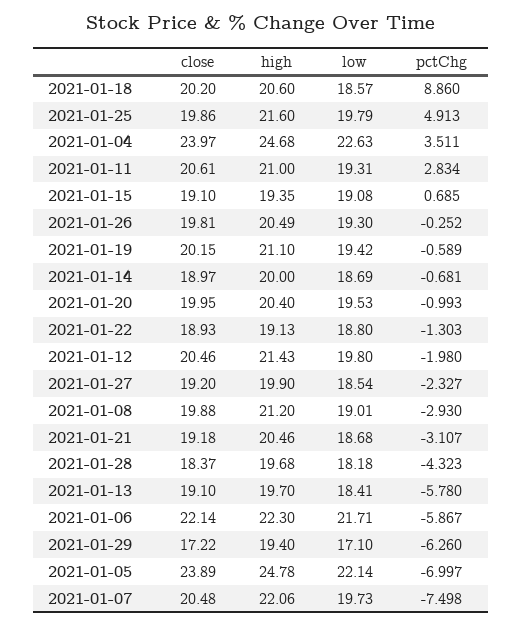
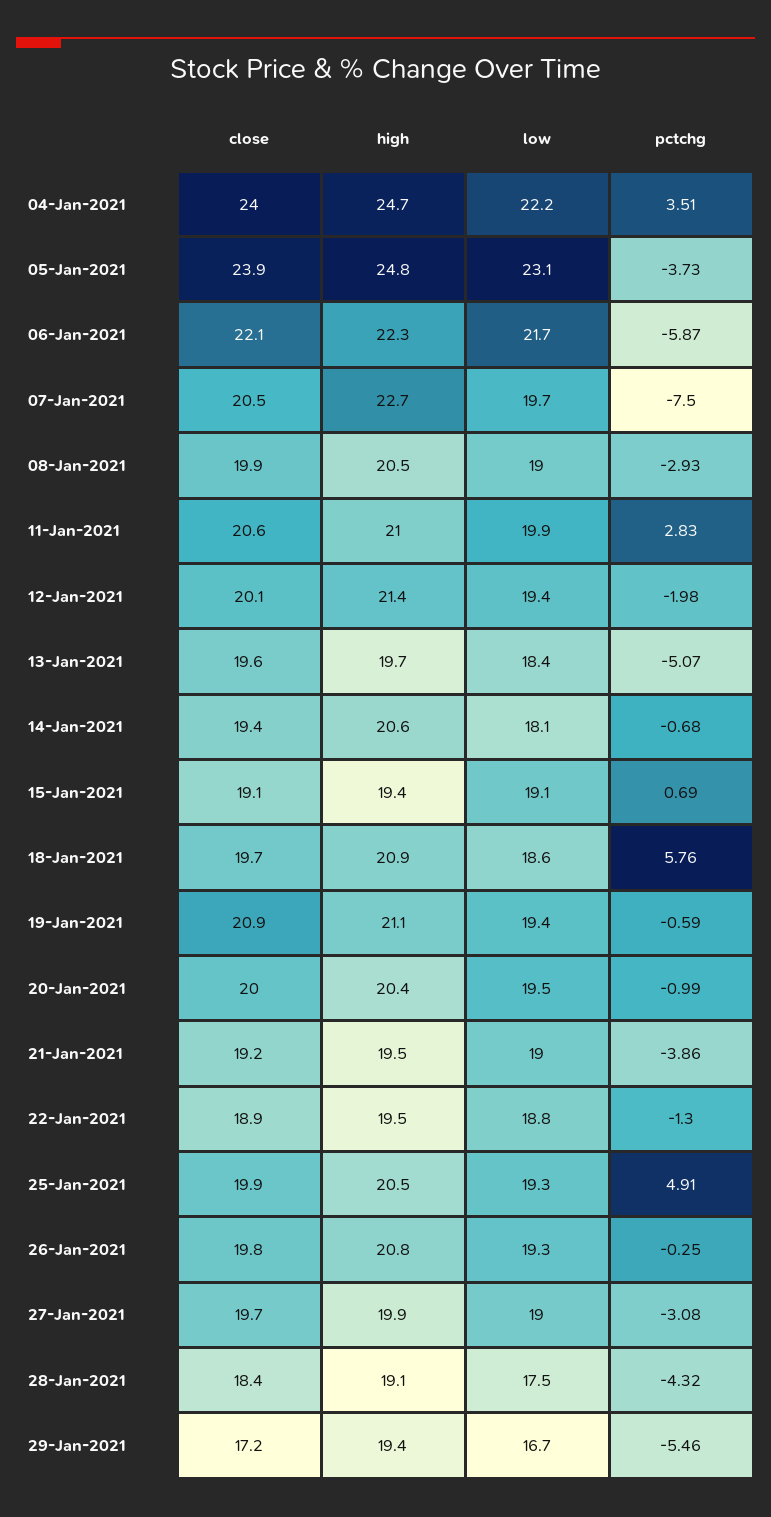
close, 2021-01-18: 20.2 -> 19.7
high, 2021-01-18: 20.6 -> 20.9
pctChg, 2021-01-18: 8.86 -> 5.76
high, 2021-01-25: 21.6 -> 20.5
low, 2021-01-25: 19.79 -> 19.3
low, 2021-01-04: 22.63 -> 22.2
low, 2021-01-11: 19.31 -> 19.9
high, 2021-01-26: 20.49 -> 20.8
close, 2021-01-19: 20.15 -> 20.9
close, 2021-01-14: 18.97 -> 19.4
high, 2021-01-14: 20 -> 20.6
low, 2021-01-14: 18.69 -> 18.1
high, 2021-01-22: 19.13 -> 19.5
close, 2021-01-12: 20.46 -> 20.1
low, 2021-01-12: 19.8 -> 19.4
close, 2021-01-27: 19.2 -> 19.7
low, 2021-01-27: 18.54 -> 19
pctChg, 2021-01-27: -2.327 -> -3.08
high, 2021-01-08: 21.2 -> 20.5
high, 2021-01-21: 20.46 -> 19.5
low, 2021-01-21: 18.68 -> 19
pctChg, 2021-01-21: -3.107 -> -3.86
high, 2021-01-28: 19.68 -> 19.1
low, 2021-01-28: 18.18 -> 17.5
close, 2021-01-13: 19.1 -> 19.6
pctChg, 2021-01-13: -5.78 -> -5.07
low, 2021-01-29: 17.1 -> 16.7
pctChg, 2021-01-29: -6.26 -> -5.46
low, 2021-01-05: 22.14 -> 23.1
pctChg, 2021-01-05: -6.997 -> -3.73
high, 2021-01-07: 22.06 -> 22.7

